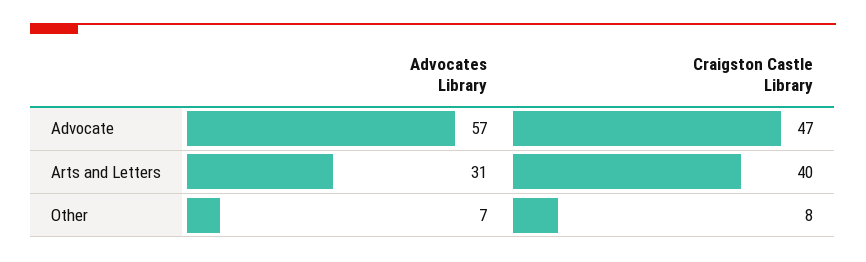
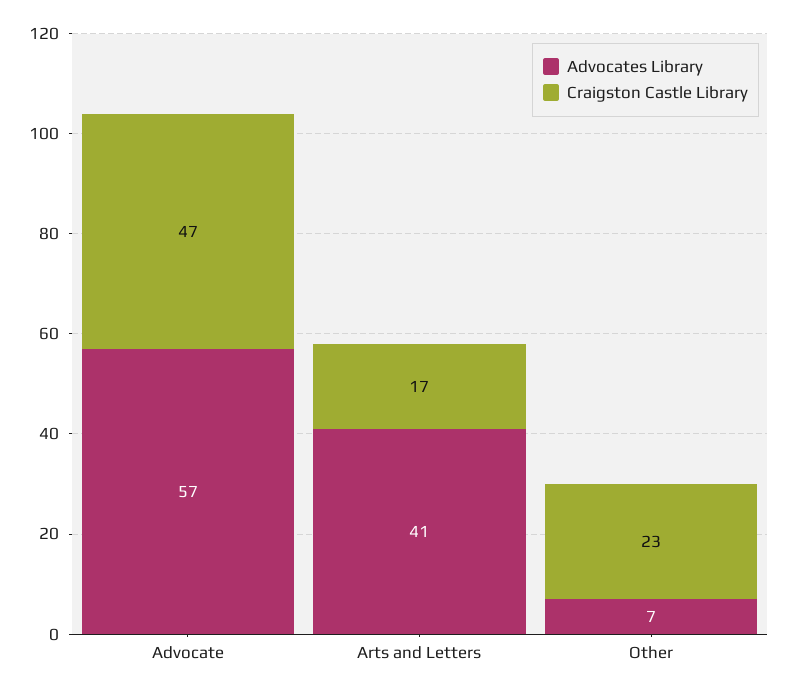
Advocates Library, Arts and Letters: 31 -> 41
Craigston Castle Library, Arts and Letters: 40 -> 17
Craigston Castle Library, Other: 8 -> 23

